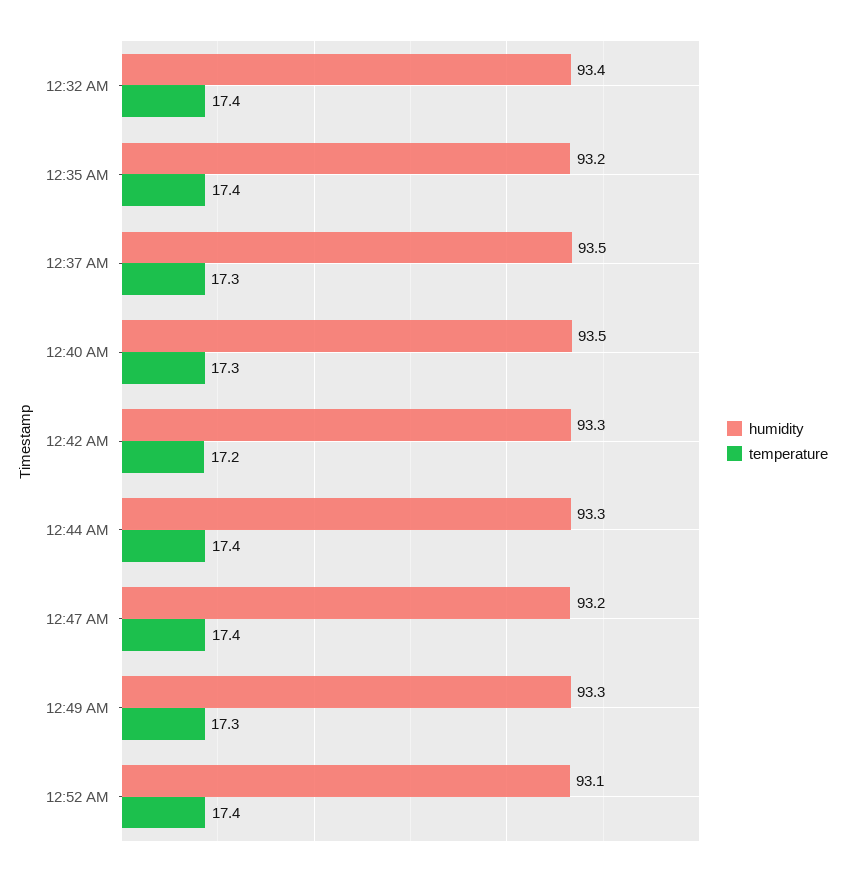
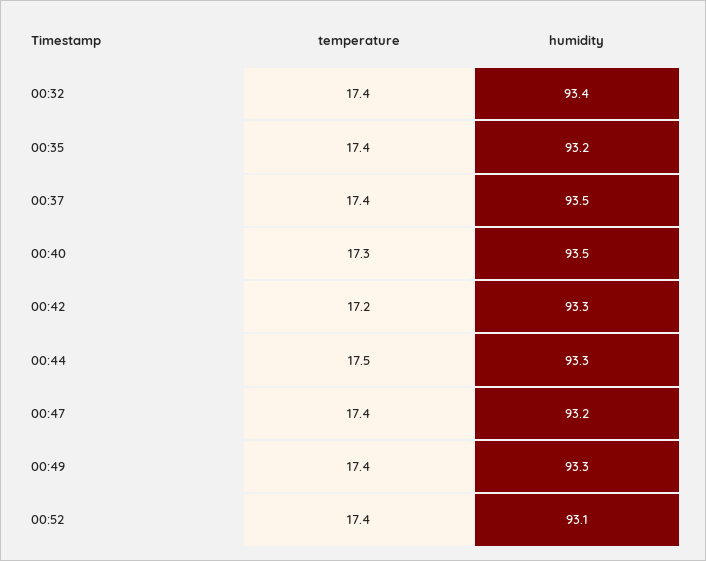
temperature, 12:37 AM: 17.3 -> 17.4
temperature, 12:44 AM: 17.4 -> 17.5
temperature, 12:49 AM: 17.3 -> 17.4

